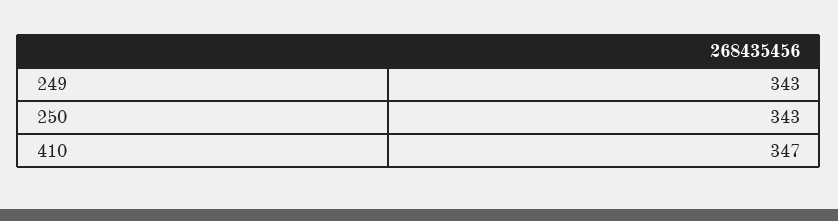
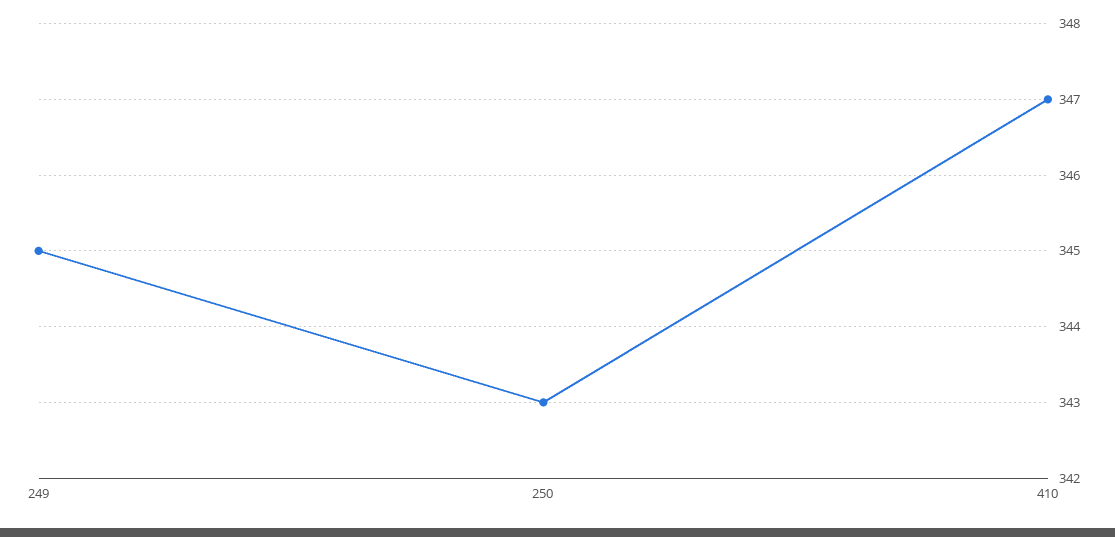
249: 343 -> 345

